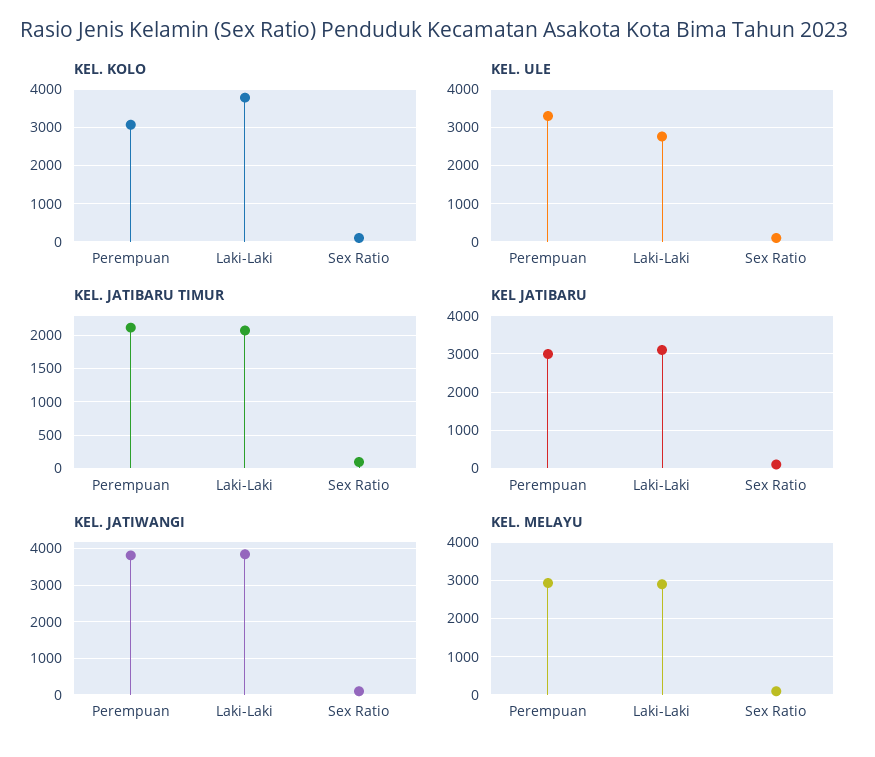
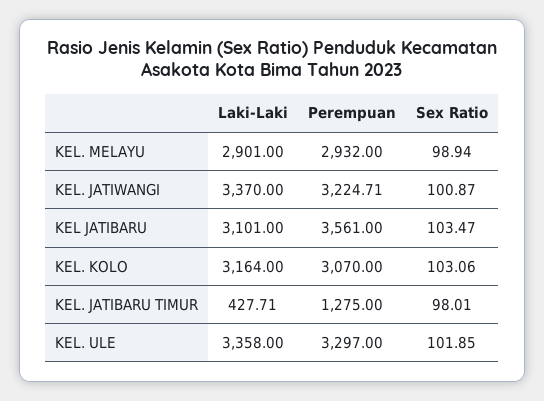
KEL. KOLO, Laki-Laki: 3800 -> 3164
KEL. ULE, Laki-Laki: 2800 -> 3358
KEL. JATIBARU TIMUR, Perempuan: 2100 -> 1275
KEL. JATIBARU TIMUR, Laki-Laki: 2100 -> 427.71
KEL JATIBARU, Perempuan: 3000 -> 3561
KEL. JATIWANGI, Perempuan: 3800 -> 3224.71
KEL. JATIWANGI, Laki-Laki: 3800 -> 3370

